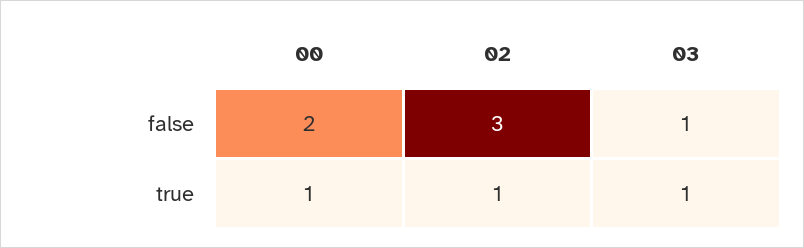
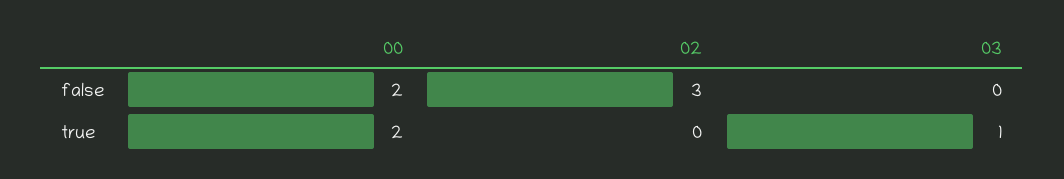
03, false: 1 -> 0
00, true: 1 -> 2
02, true: 1 -> 0

